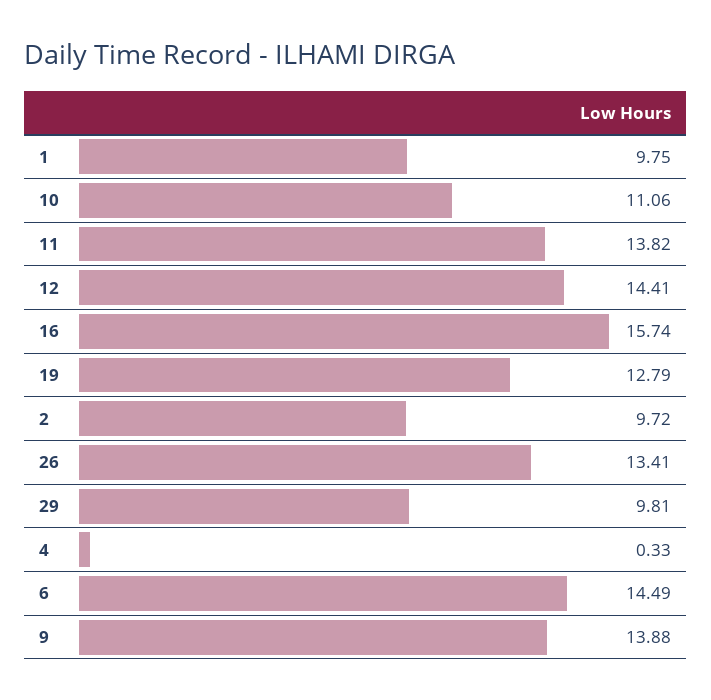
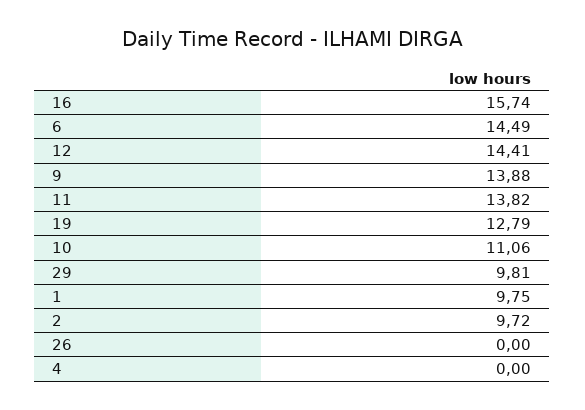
26: 13.41 -> 0
4: 0.33 -> 0

